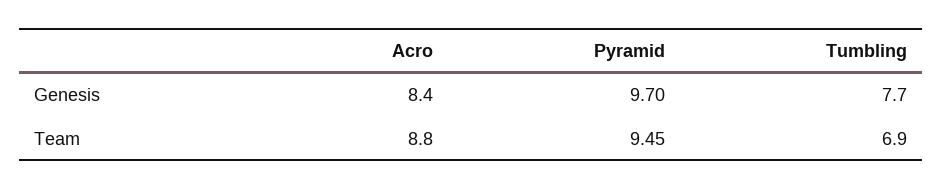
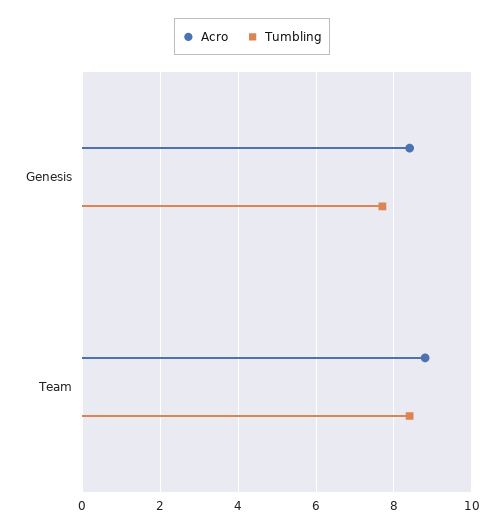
Pyramid, Genesis: 9.7 -> none
Pyramid, Team: 9.45 -> none
Tumbling, Team: 6.9 -> 8.5

